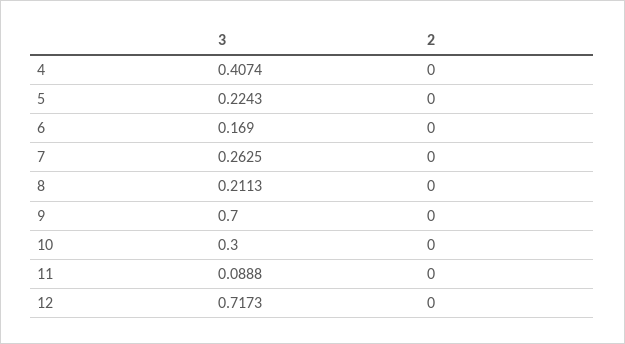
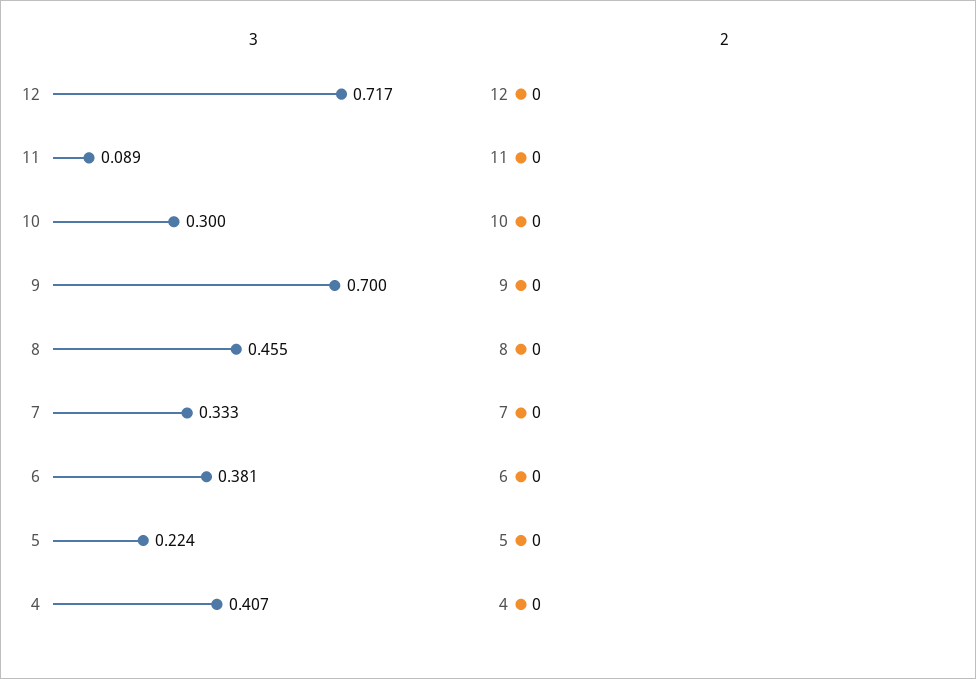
3, 6: 0.169 -> 0.381
3, 7: 0.2625 -> 0.333
3, 8: 0.2113 -> 0.455

